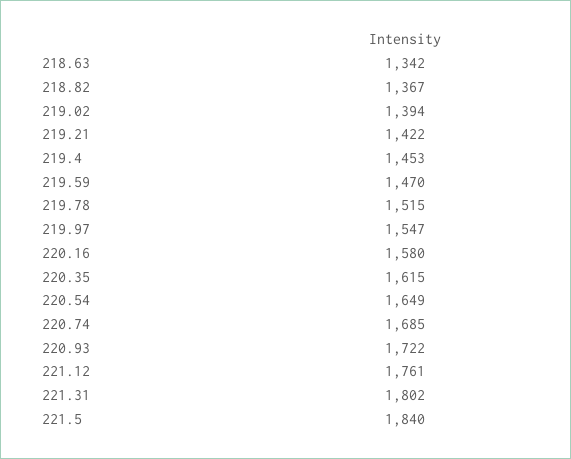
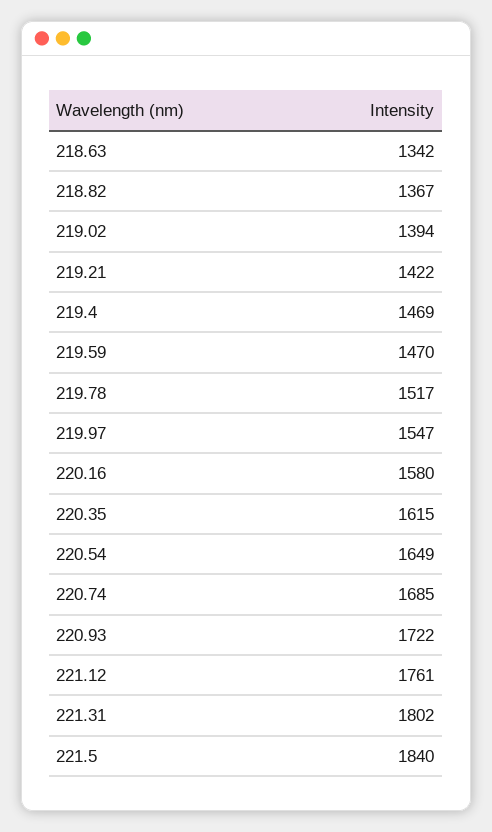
219.4: 1453 -> 1469
219.78: 1515 -> 1517

